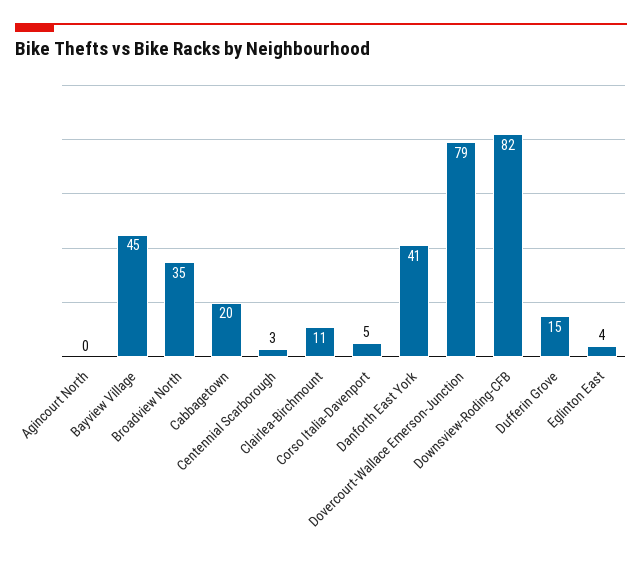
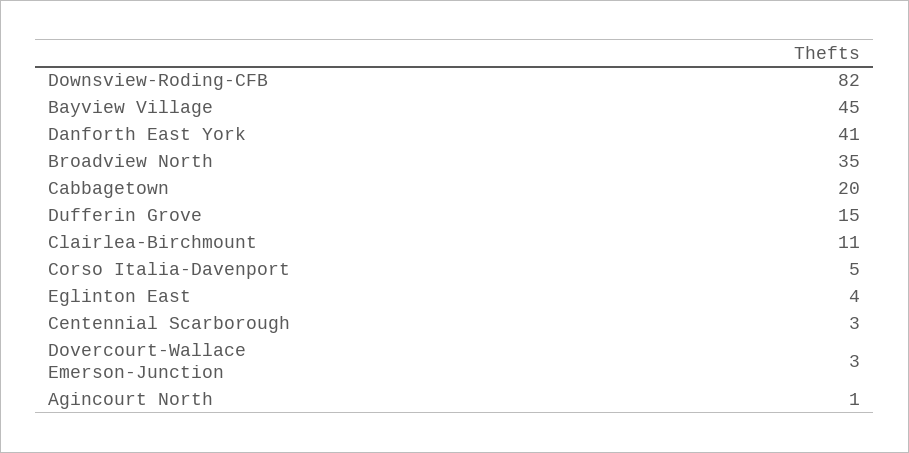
Agincourt North: 0 -> 1
Dovercourt-Wallace Emerson-Junction: 79 -> 3

